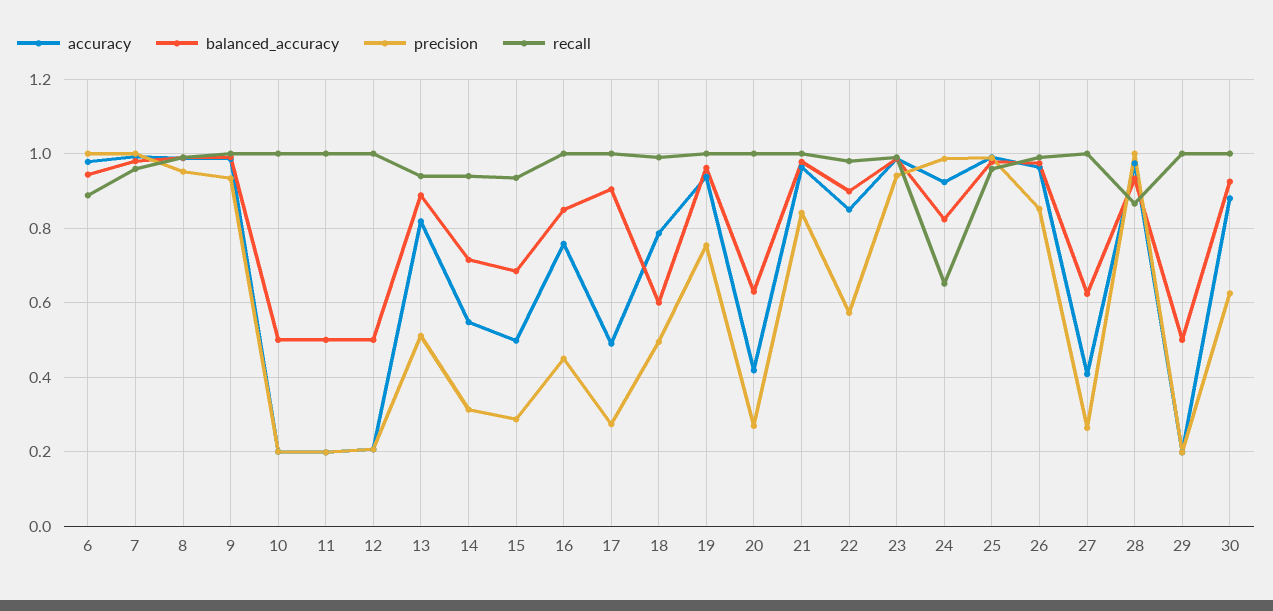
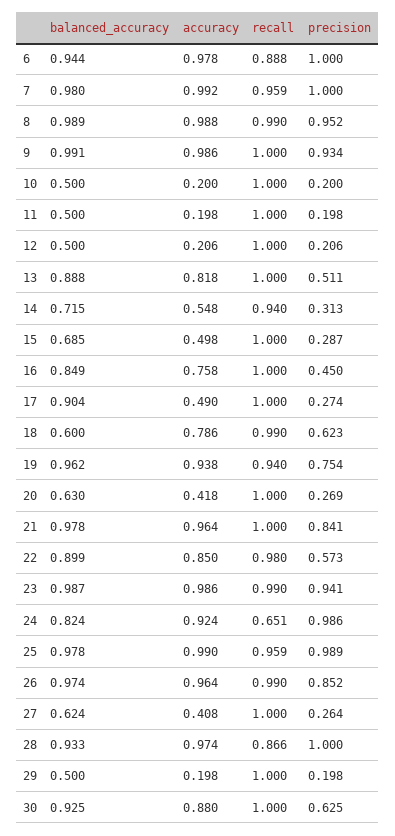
recall, 13: 0.94 -> 1
recall, 15: 0.94 -> 1
precision, 18: 0.5 -> 0.623
recall, 19: 1 -> 0.94

